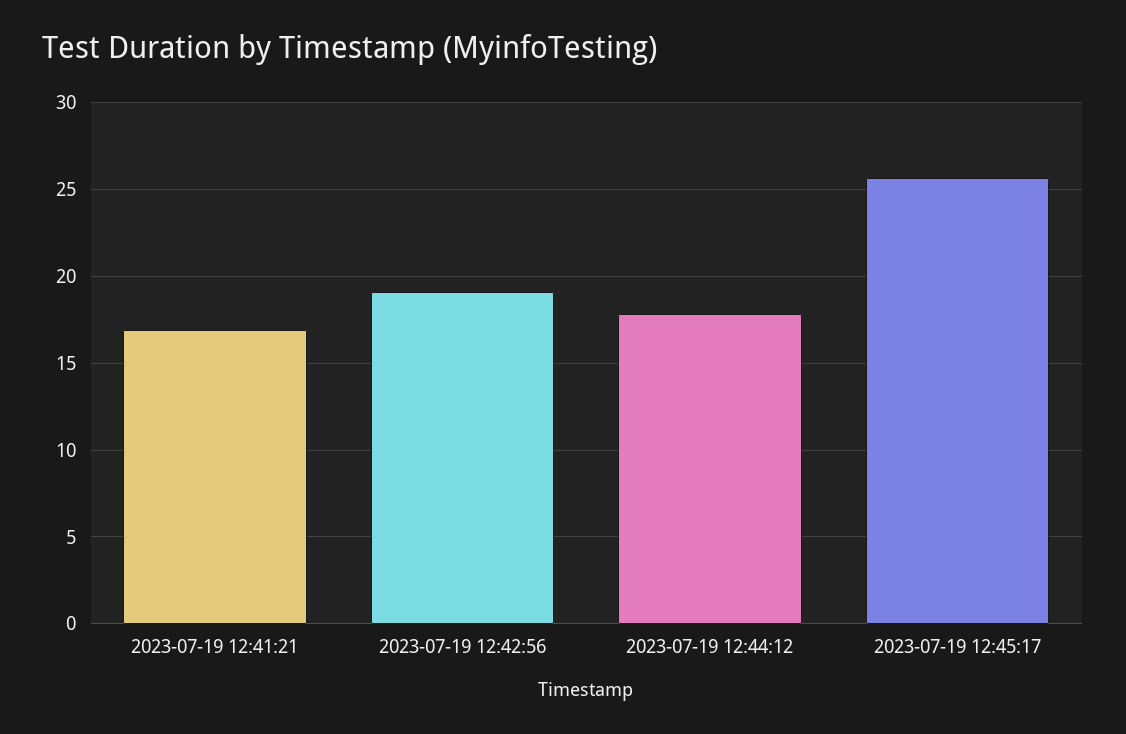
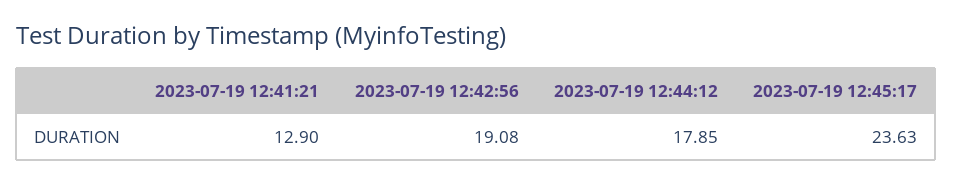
2023-07-19 12:41:21: 17 -> 12.9
2023-07-19 12:45:17: 25.5 -> 23.63

